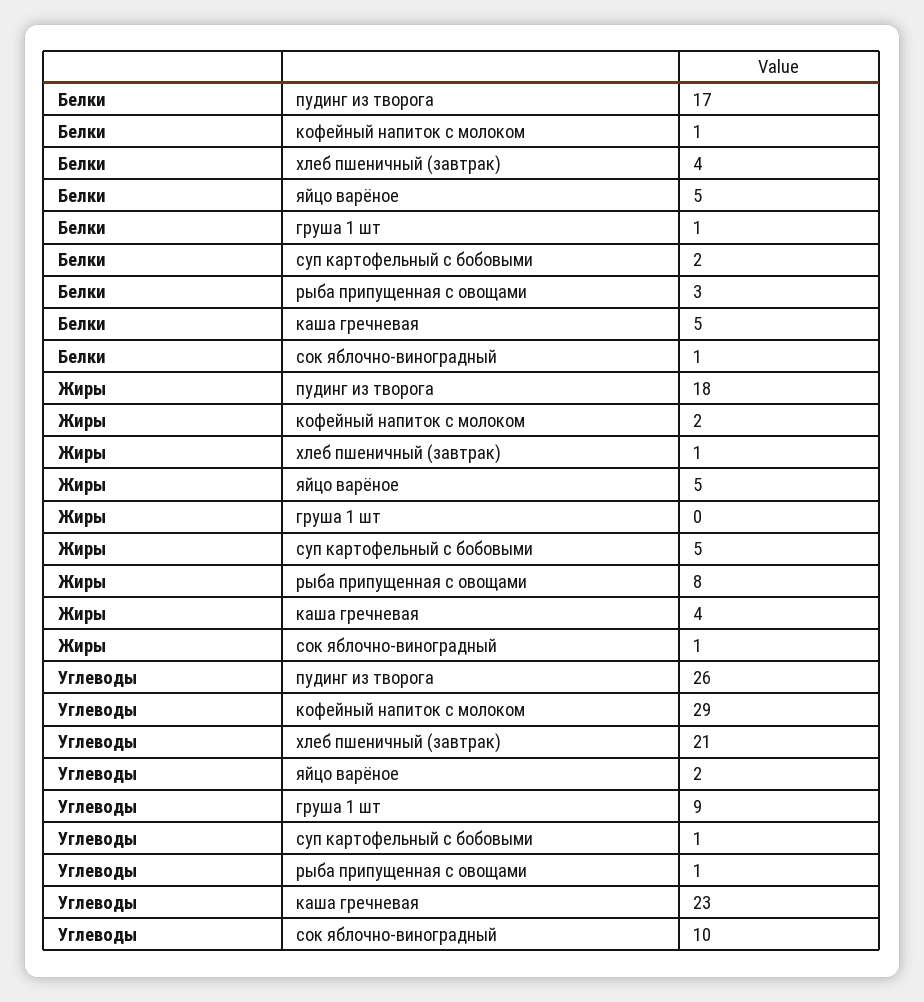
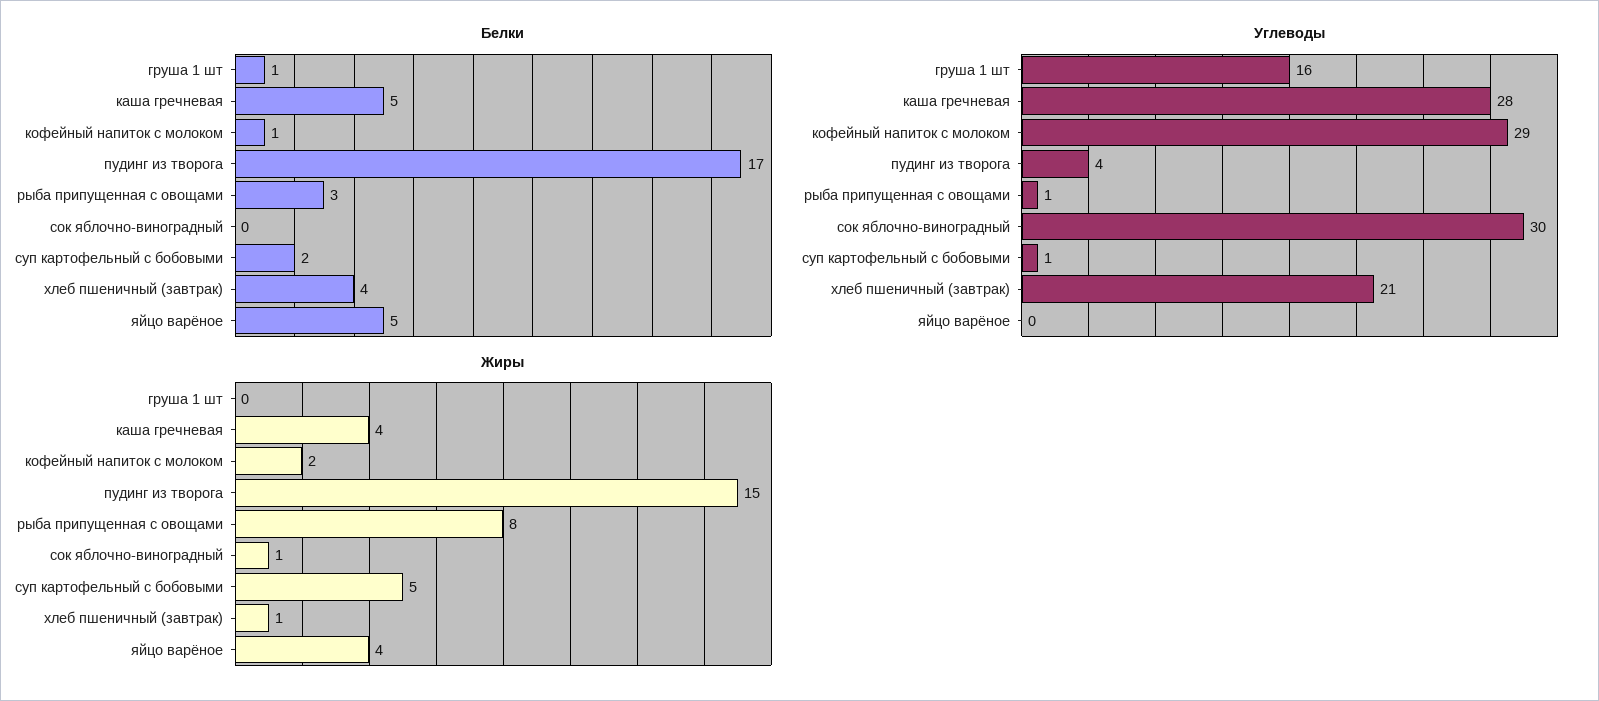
Белки, сок яблочно-виноградный: 1 -> 0
Жиры, пудинг из творога: 18 -> 15
Жиры, яйцо варёное: 5 -> 4
Углеводы, пудинг из творога: 26 -> 4
Углеводы, яйцо варёное: 2 -> 0
Углеводы, груша 1 шт: 9 -> 16
Углеводы, каша гречневая: 23 -> 28
Углеводы, сок яблочно-виноградный: 10 -> 30

